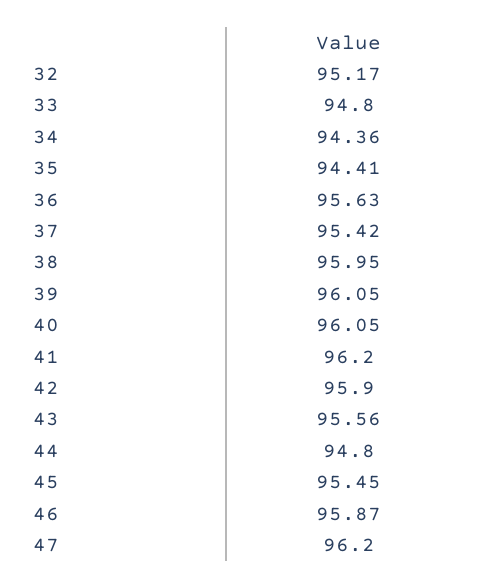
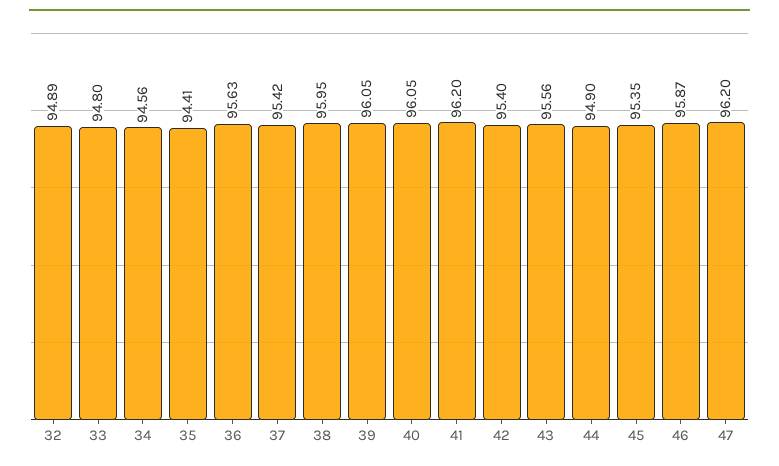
32: 95.17 -> 94.89
34: 94.36 -> 94.56
42: 95.9 -> 95.4
44: 94.8 -> 94.9
45: 95.45 -> 95.35

